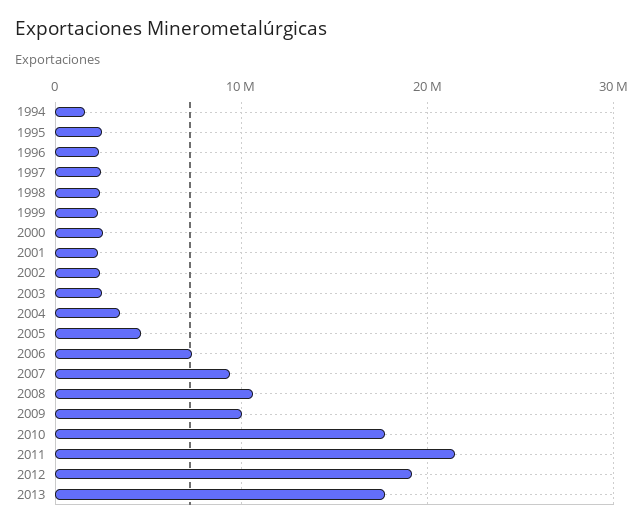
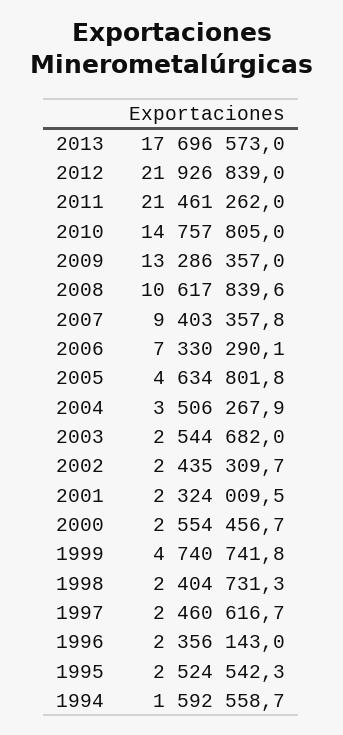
1999: 2000000 -> 4740741.8
2009: 10000000 -> 13286357
2010: 18000000 -> 14757805
2012: 19000000 -> 21926839

